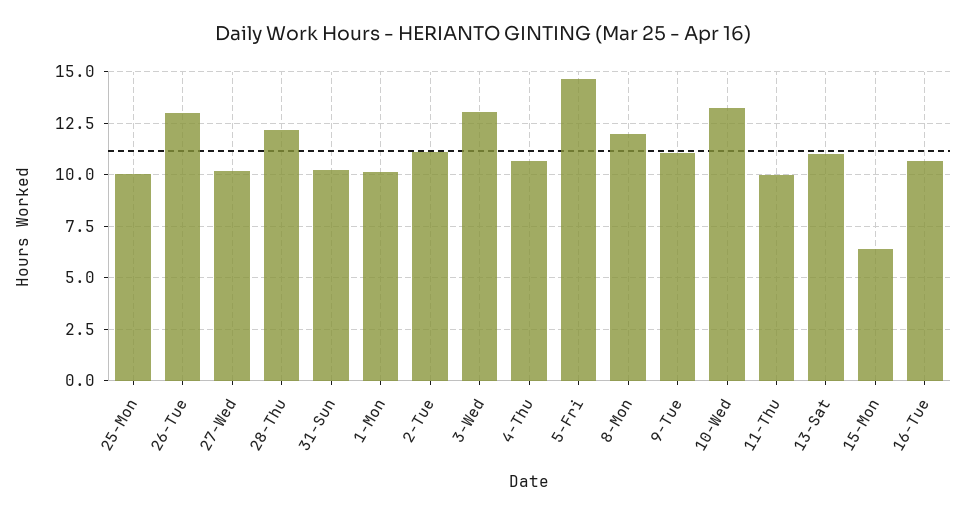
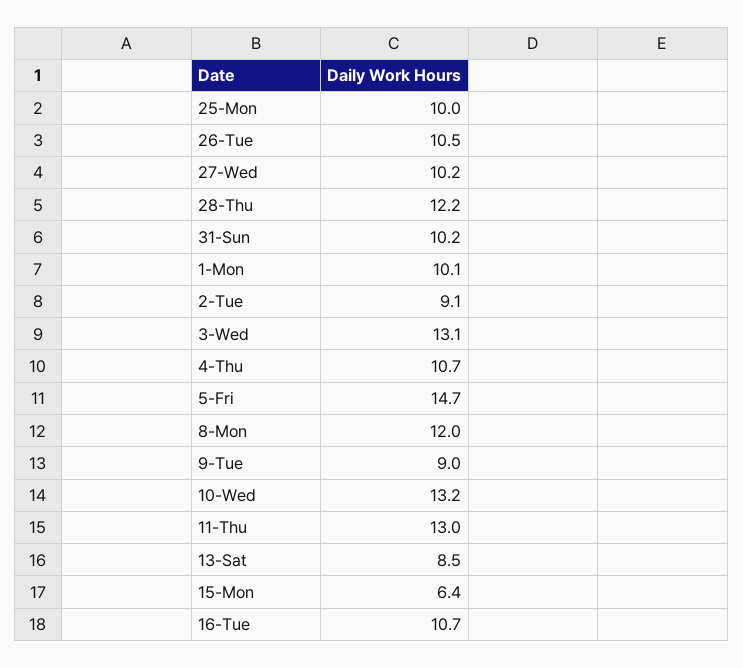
26-Tue: 13 -> 10.5
2-Tue: 11 -> 9.1
9-Tue: 11 -> 9
11-Thu: 10 -> 13
13-Sat: 11 -> 8.5

